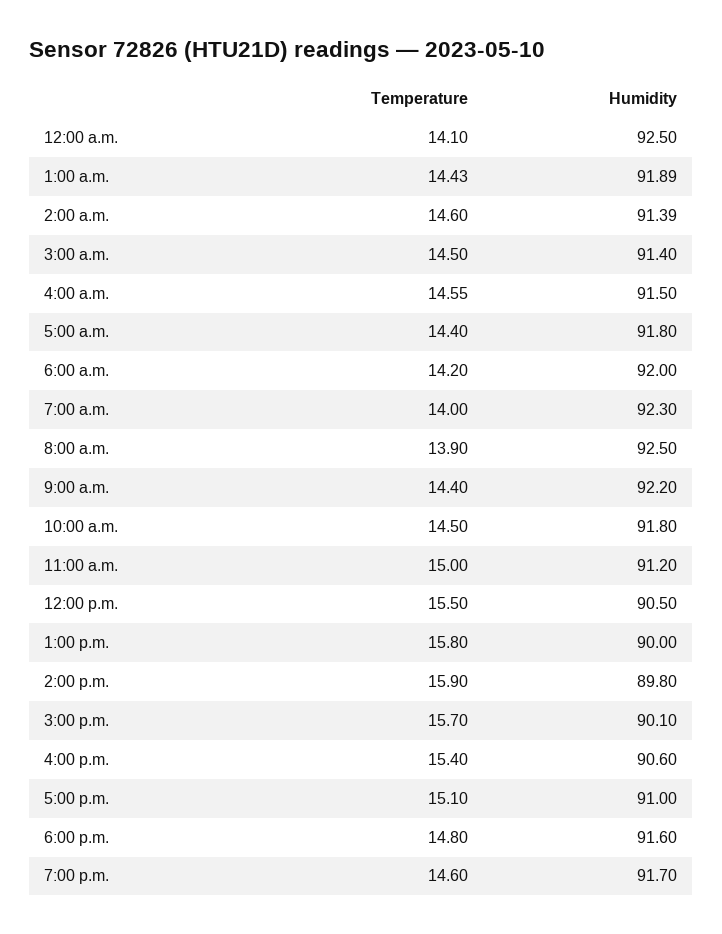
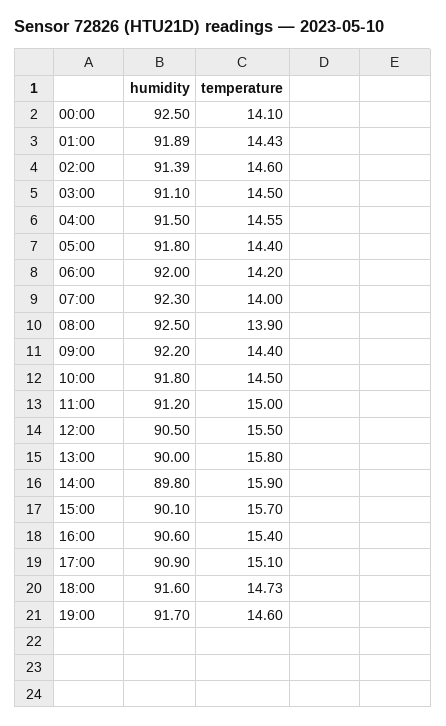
Humidity, 3:00 a.m.: 91.4 -> 91.1
Humidity, 5:00 p.m.: 91 -> 90.9
Temperature, 6:00 p.m.: 14.8 -> 14.73

